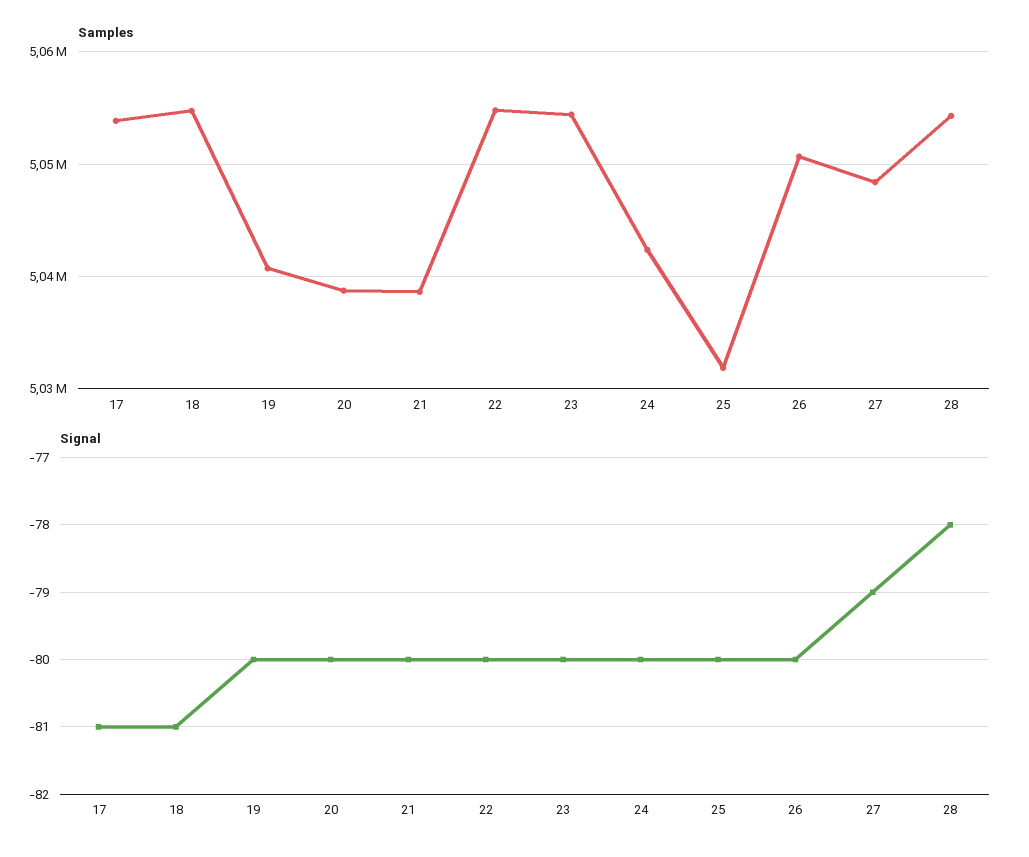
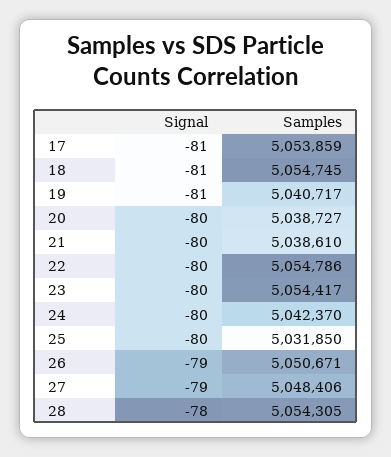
Signal, 19: -80 -> -81
Signal, 26: -80 -> -79

